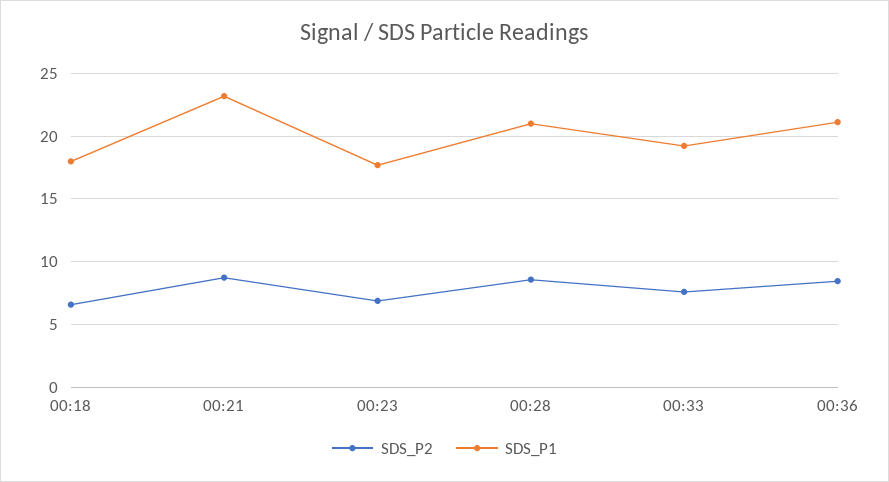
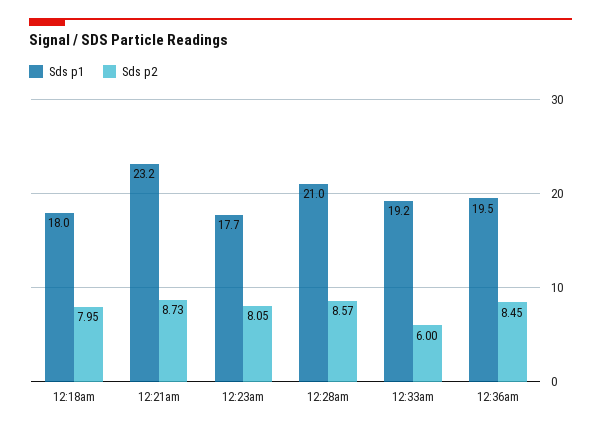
SDS_P2, 00:18: 6.5 -> 7.95
SDS_P2, 00:23: 7 -> 8.05
SDS_P2, 00:33: 7.5 -> 6
SDS_P1, 00:36: 21 -> 19.5

